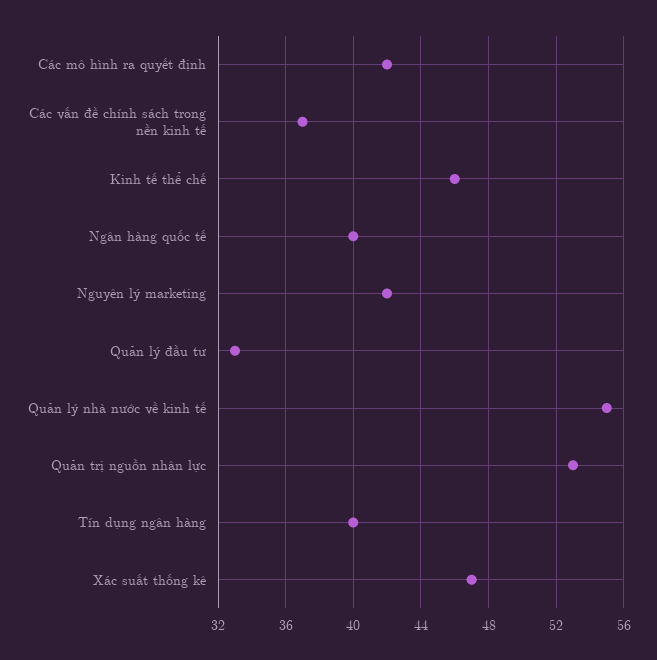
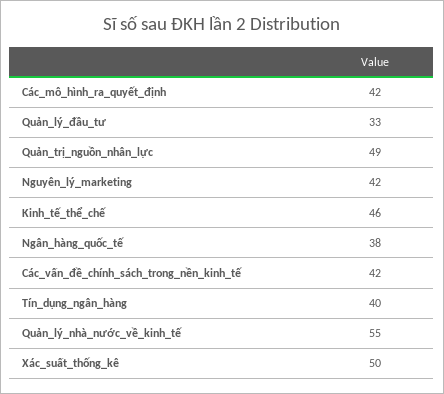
Các vấn đề chính sách trong nền kinh tế: 37 -> 42
Ngân hàng quốc tế: 40 -> 38
Quản trị nguồn nhân lực: 53 -> 49
Xác suất thống kê: 47 -> 50

